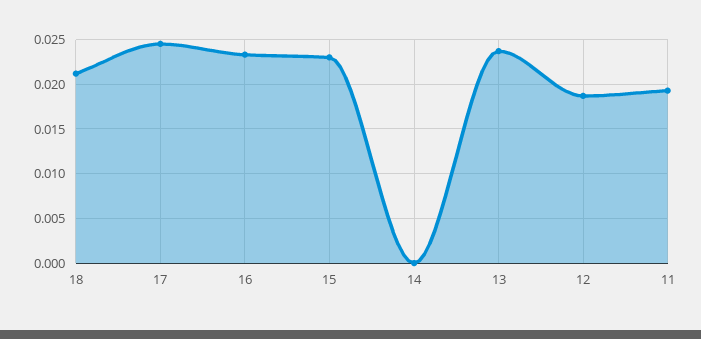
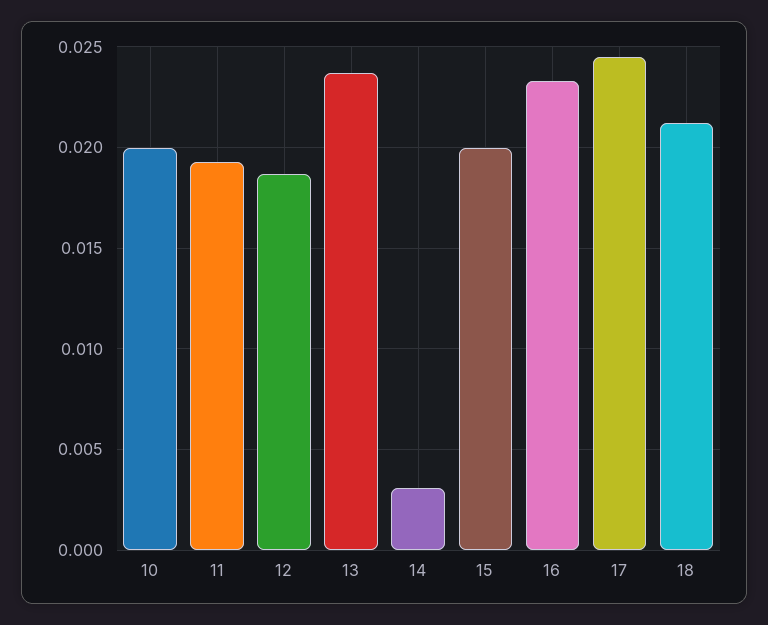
15: 0.023 -> 0.02
14: 0 -> 0.003
10: none -> 0.02

